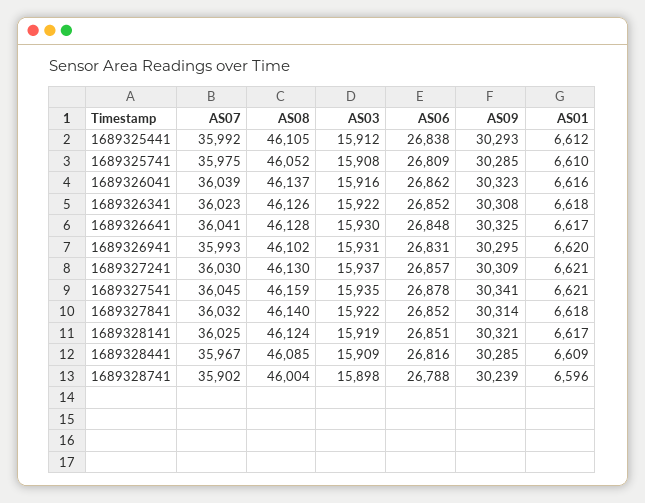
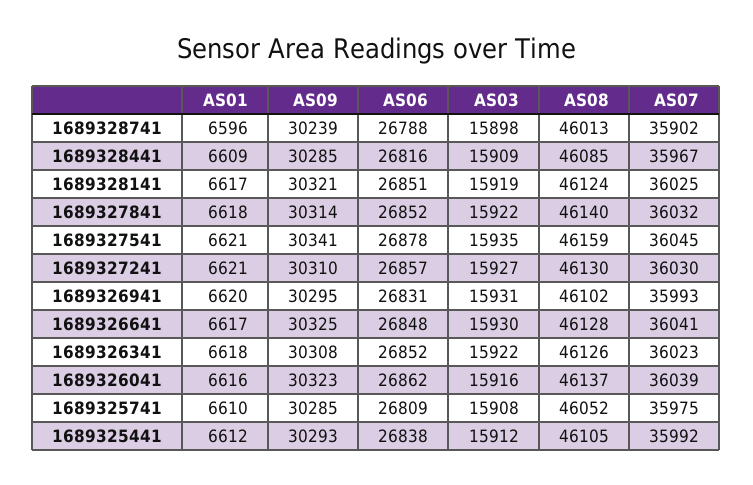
AS03, 1689327241: 15937 -> 15927
AS09, 1689327241: 30309 -> 30310
AS08, 1689328741: 46004 -> 46013

